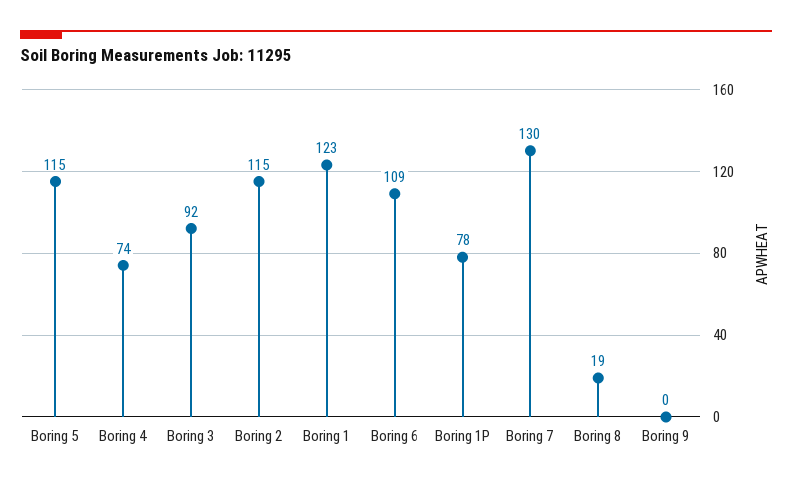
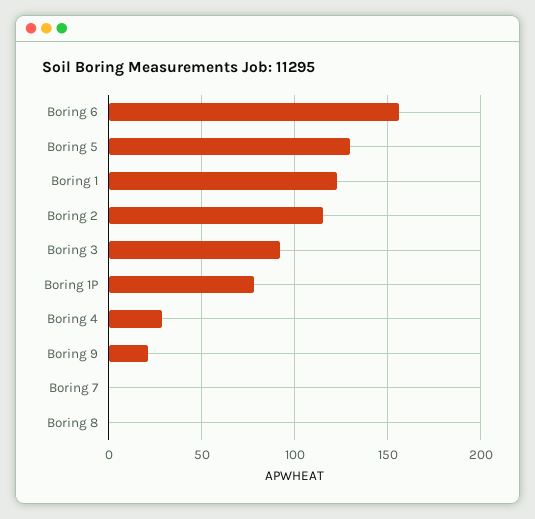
Boring 5: 115 -> 130
Boring 4: 74 -> 30
Boring 6: 109 -> 155
Boring 7: 130 -> 0
Boring 8: 19 -> 0
Boring 9: 0 -> 20

